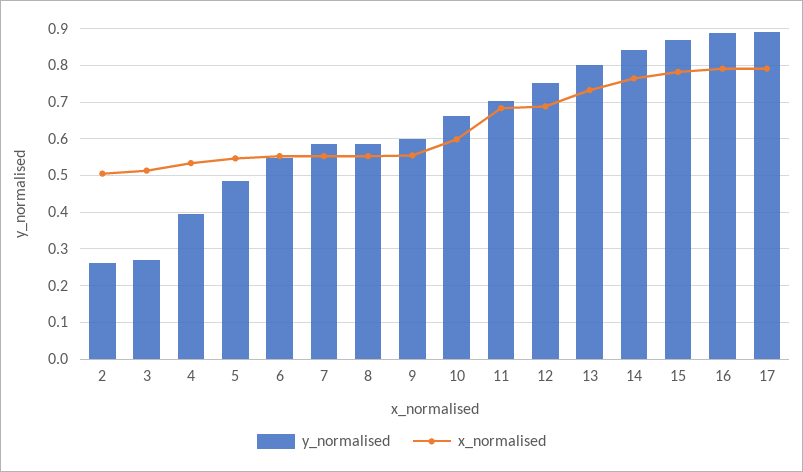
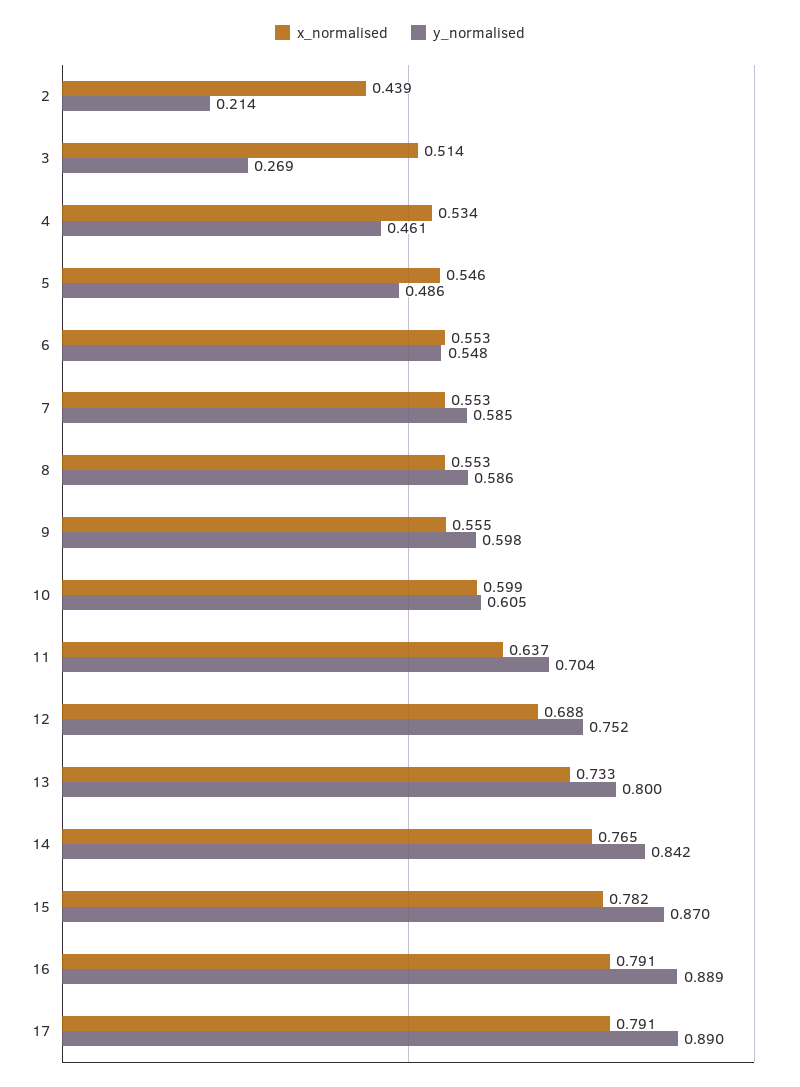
y_normalised, 2: 0.26 -> 0.214
x_normalised, 2: 0.5 -> 0.439
y_normalised, 4: 0.4 -> 0.461
y_normalised, 10: 0.66 -> 0.605
x_normalised, 11: 0.68 -> 0.637

